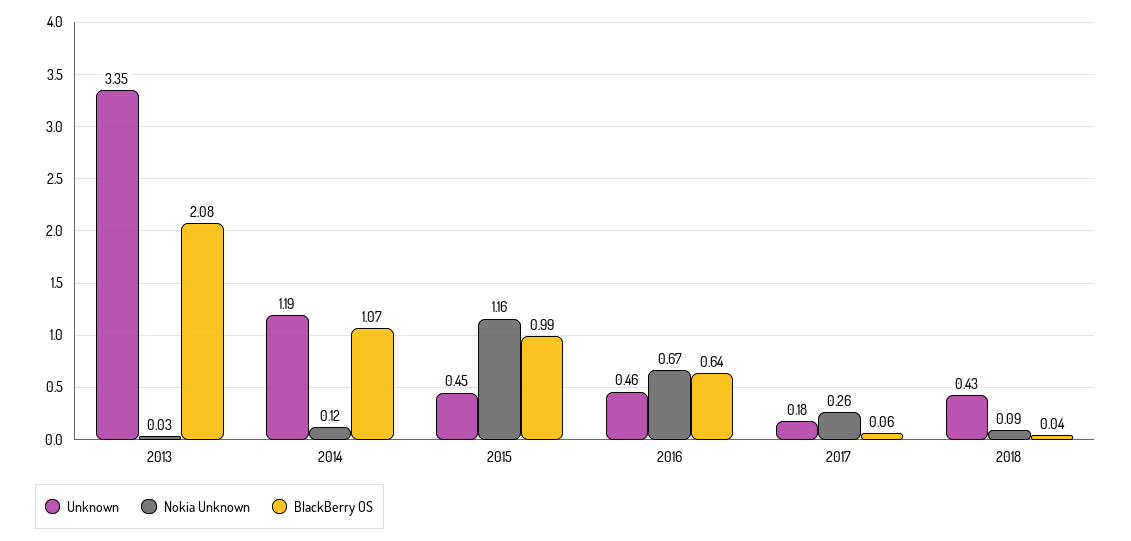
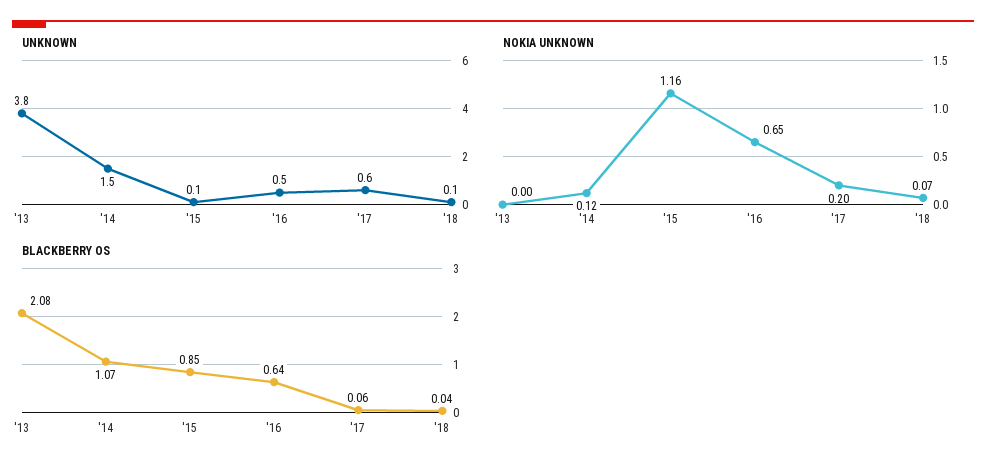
Unknown, 2013: 3.35 -> 3.8
Nokia Unknown, 2013: 0.03 -> 0
Unknown, 2014: 1.19 -> 1.5
Unknown, 2015: 0.45 -> 0.1
BlackBerry OS, 2015: 0.99 -> 0.85
Nokia Unknown, 2016: 0.67 -> 0.65
Unknown, 2017: 0.18 -> 0.6
Nokia Unknown, 2017: 0.26 -> 0.2
Unknown, 2018: 0.43 -> 0.1
Nokia Unknown, 2018: 0.09 -> 0.07

